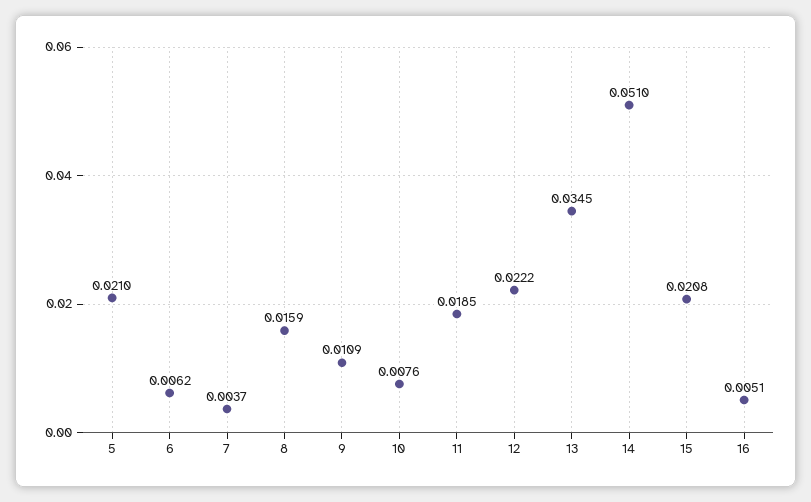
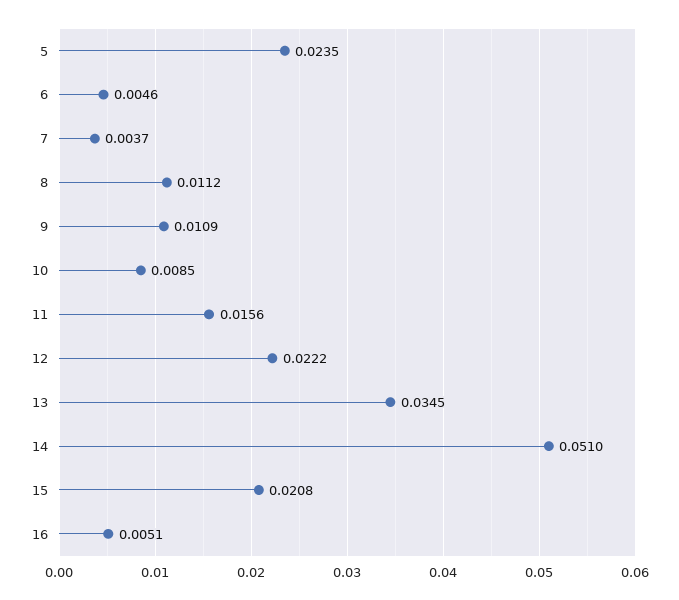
5: 0.021 -> 0.0235
6: 0.0062 -> 0.0046
8: 0.0159 -> 0.0112
10: 0.0076 -> 0.0085
11: 0.0185 -> 0.0156

